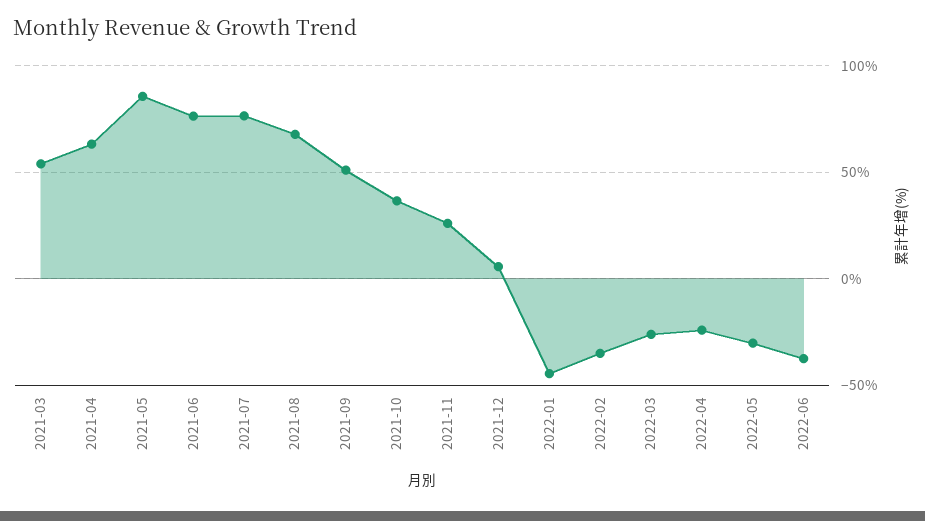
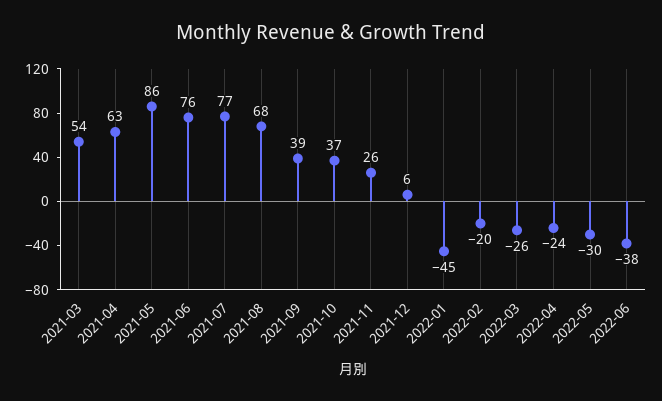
2021-09: 50 -> 39
2022-02: -35 -> -20

